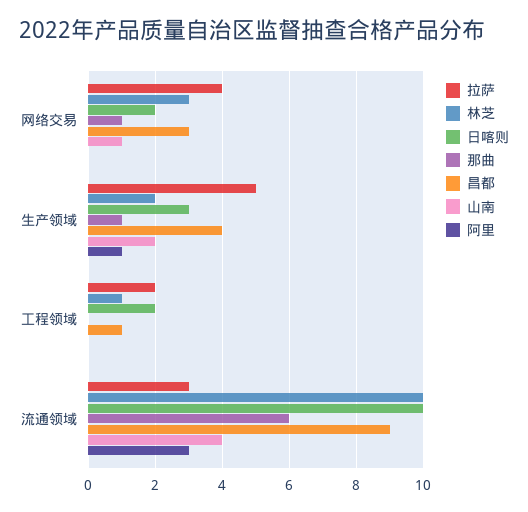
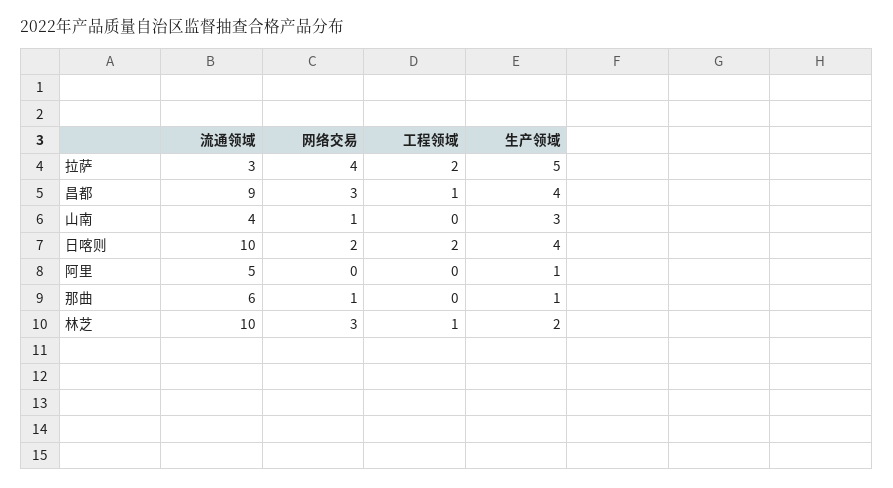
日喀则, 生产领域: 3 -> 4
山南, 生产领域: 2 -> 3
阿里, 流通领域: 3 -> 5

